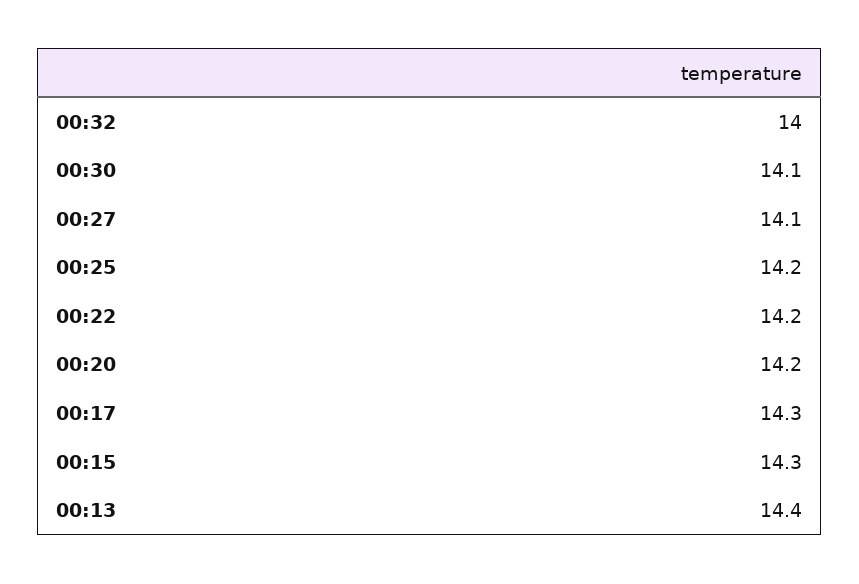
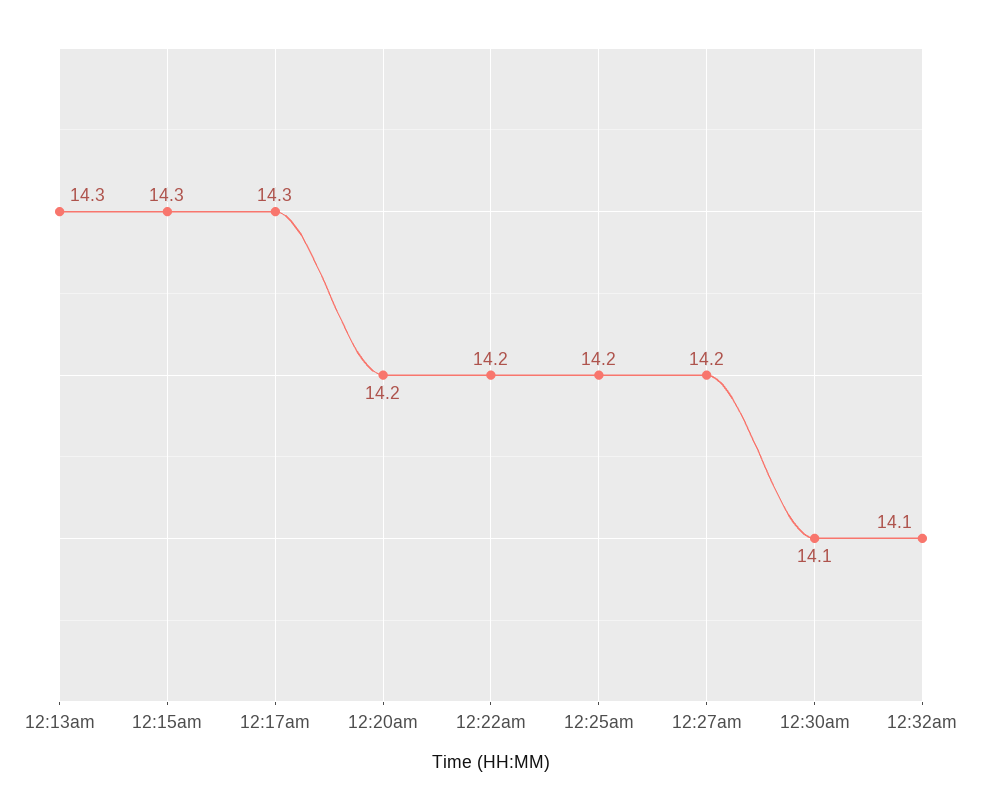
00:32: 14 -> 14.1
00:27: 14.1 -> 14.2
00:13: 14.4 -> 14.3

